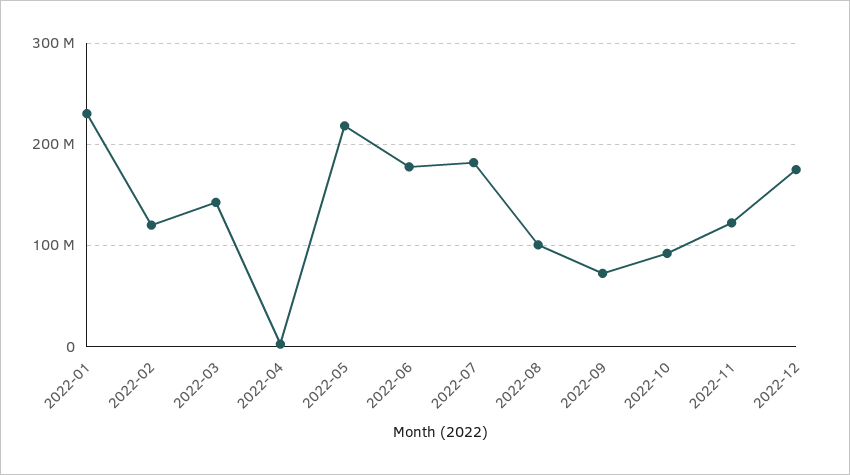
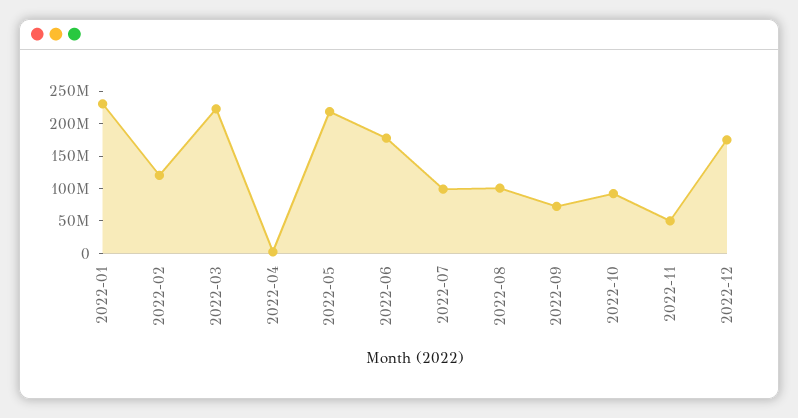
2022-03: 140000000 -> 225000000
2022-07: 180000000 -> 100000000
2022-11: 120000000 -> 50000000

